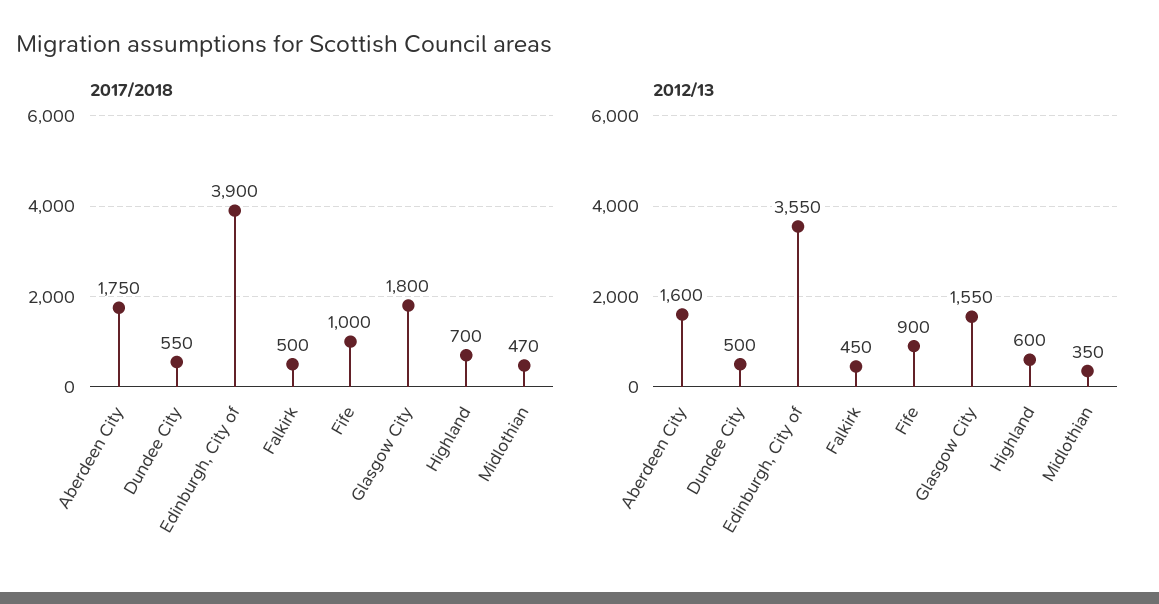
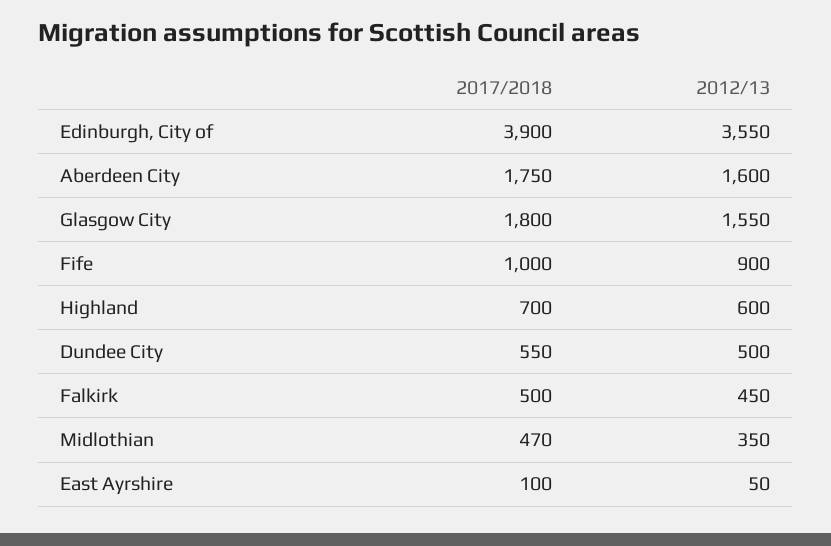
2017/2018, East Ayrshire: none -> 100
2012/13, East Ayrshire: none -> 50

